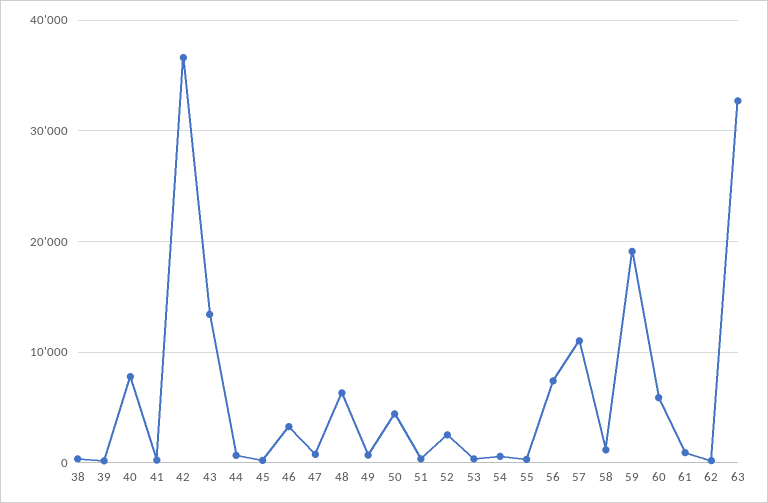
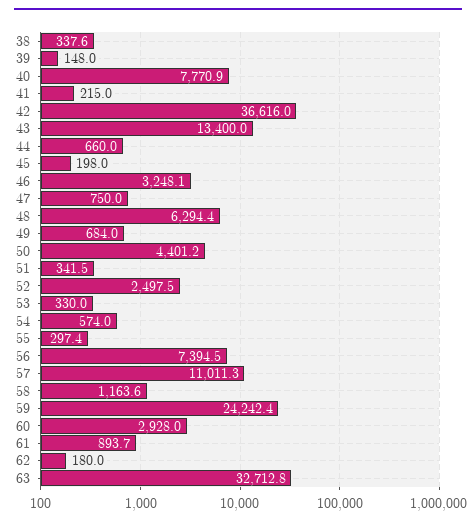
59: 19000 -> 24242.4
60: 6000 -> 2928

